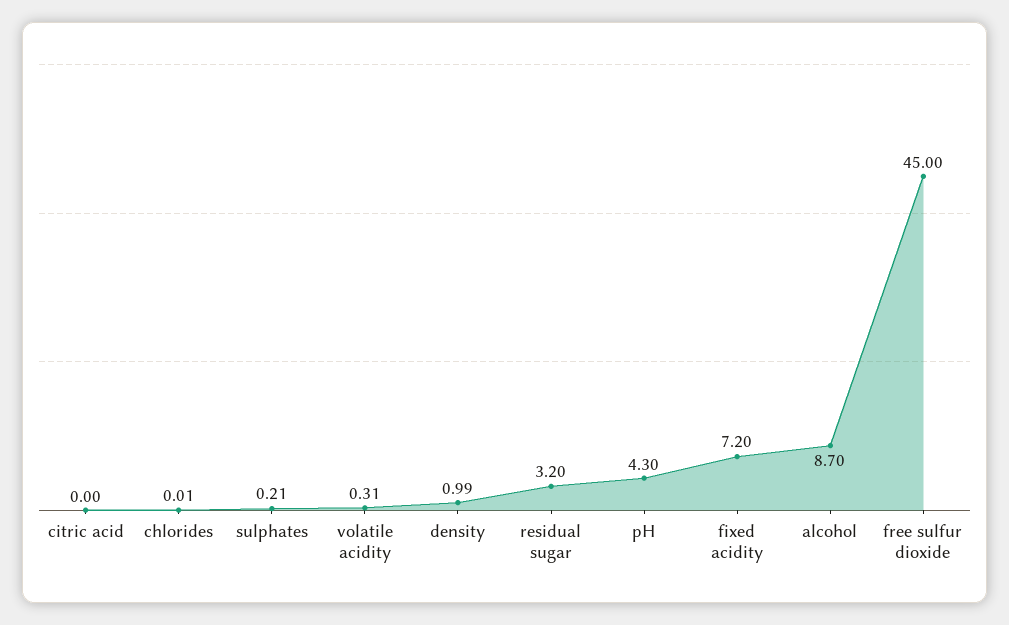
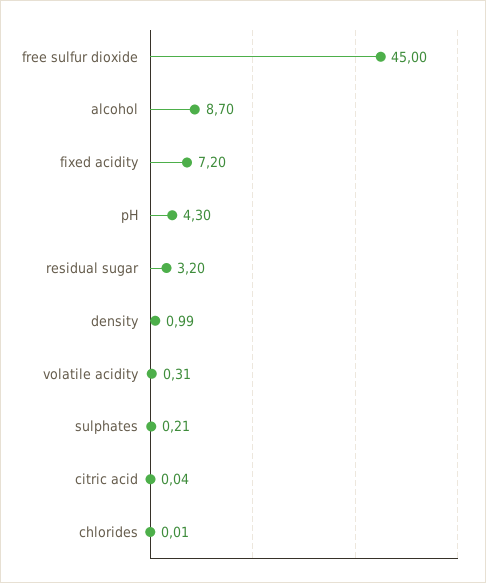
citric acid: 0 -> 0.04

